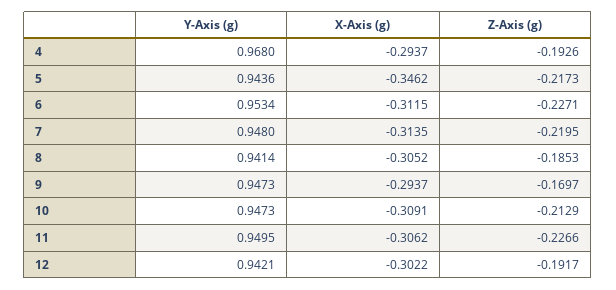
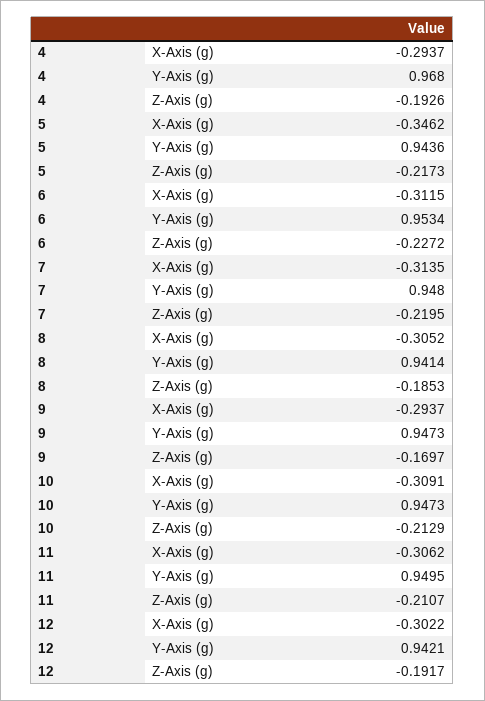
Z-Axis (g), 6: -0.2271 -> -0.2272
Z-Axis (g), 11: -0.2266 -> -0.2107

